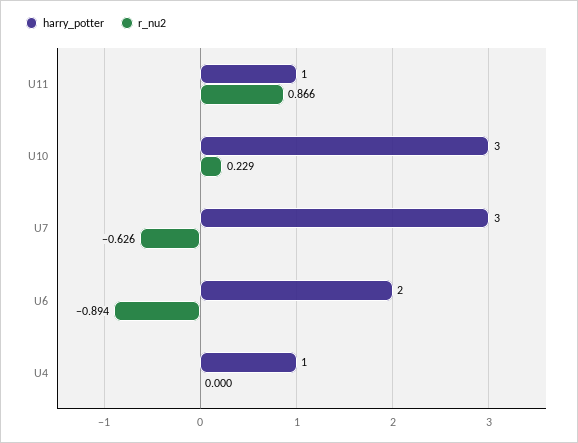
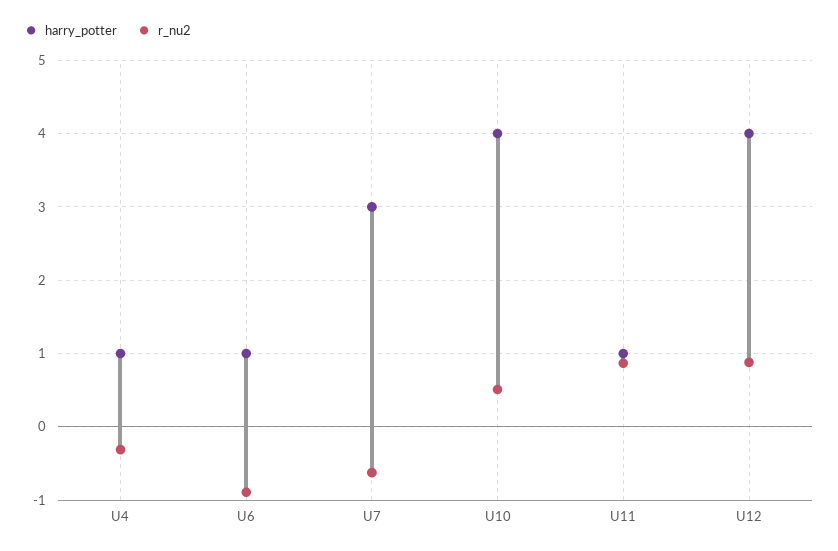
harry_potter, U10: 3 -> 4
r_nu2, U10: 0.229 -> 0.5
harry_potter, U6: 2 -> 1
r_nu2, U4: 0 -> -0.3
harry_potter, U12: none -> 4
r_nu2, U12: none -> 0.9

